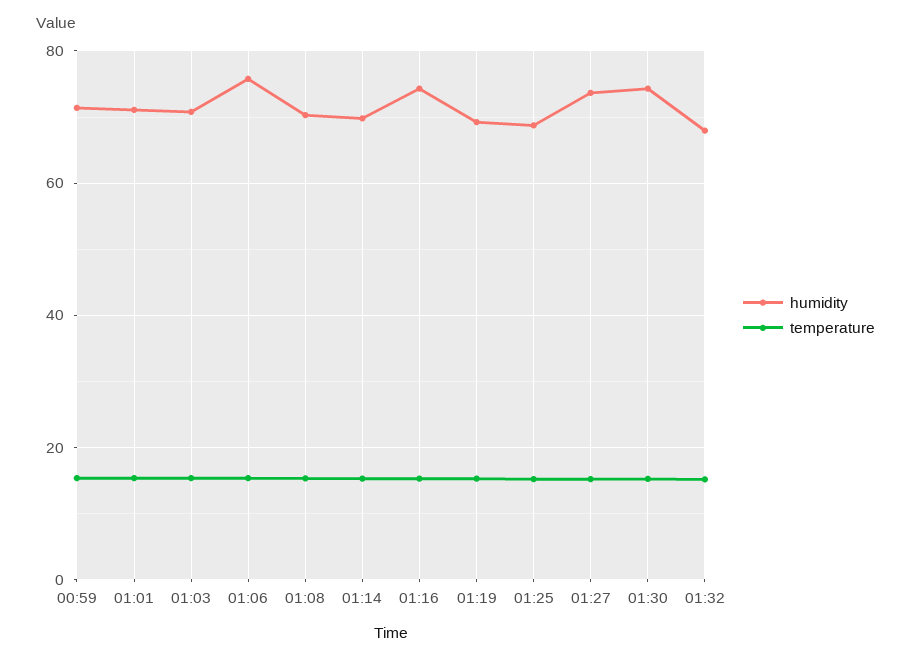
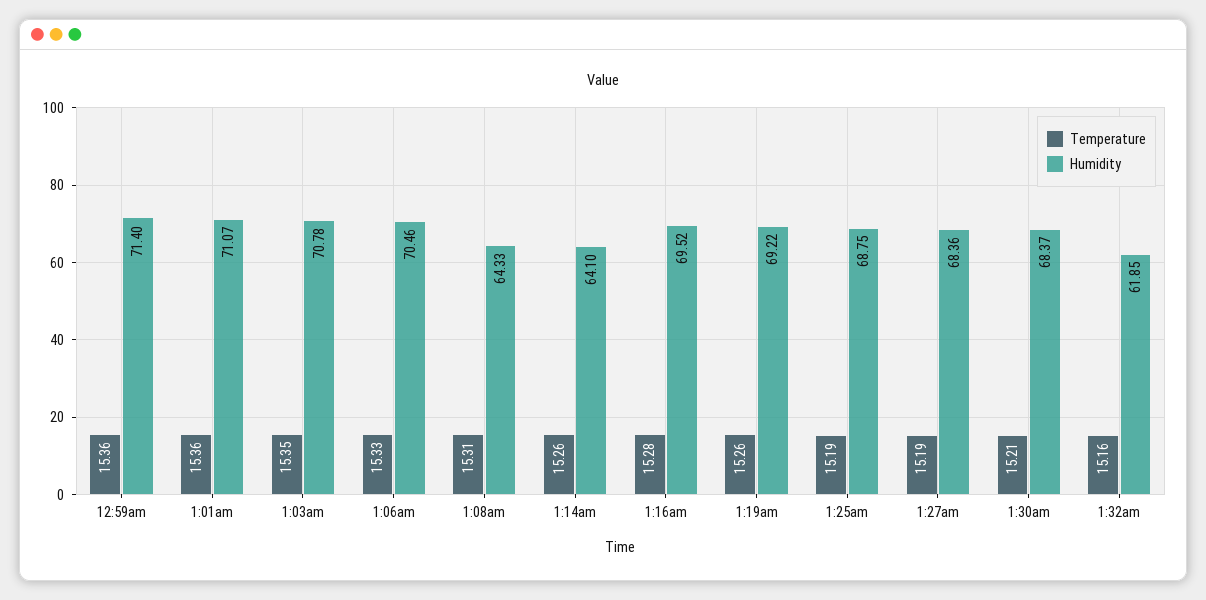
humidity, 01:06: 76 -> 70.46
humidity, 01:08: 70 -> 64.33
humidity, 01:14: 70 -> 64.1
humidity, 01:16: 74 -> 69.52
humidity, 01:27: 74 -> 68.36
humidity, 01:30: 74 -> 68.37
humidity, 01:32: 68 -> 61.85

